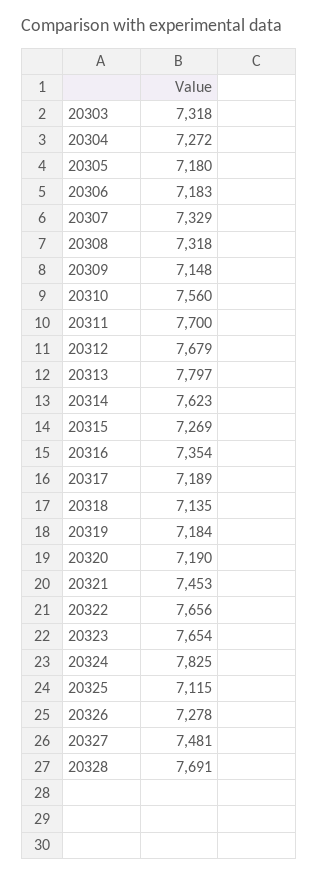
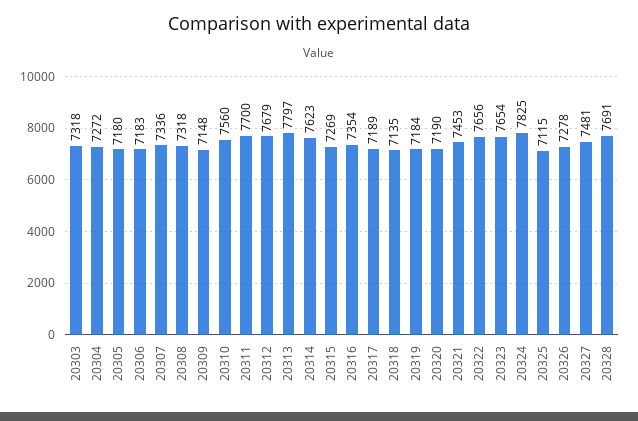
20307: 7329 -> 7336

